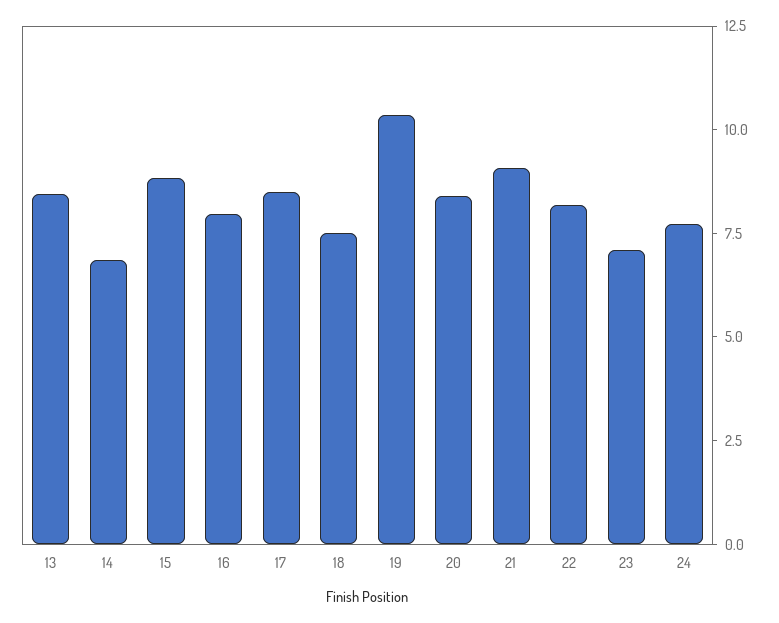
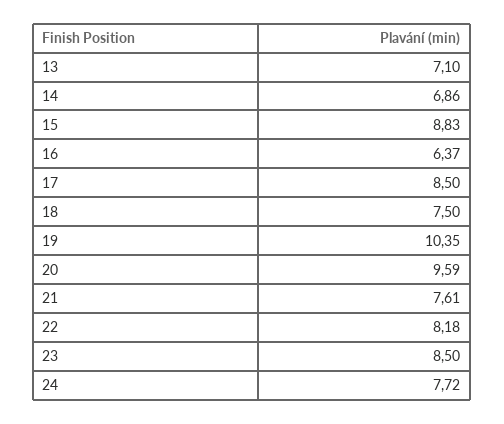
13: 8.5 -> 7.1
16: 8 -> 6.37
20: 8.5 -> 9.59
21: 9 -> 7.61
23: 7 -> 8.5

